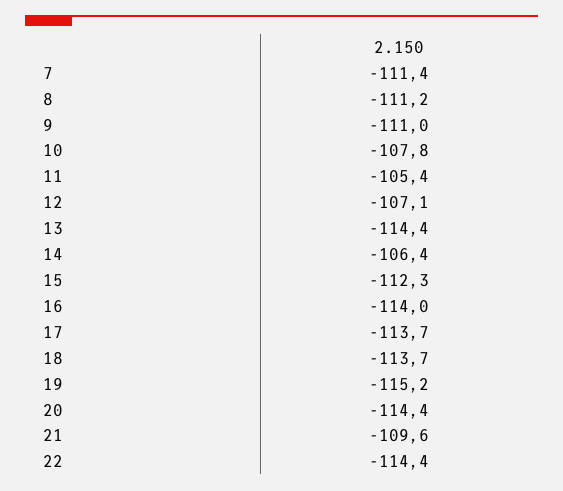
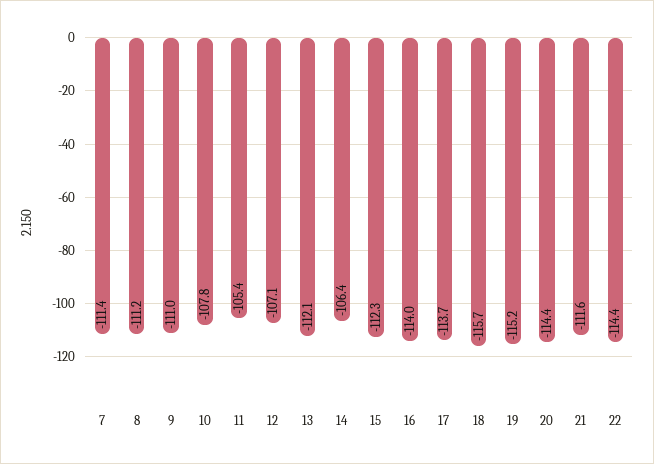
13: -114.4 -> -112.1
18: -113.7 -> -115.7
21: -109.6 -> -111.6

